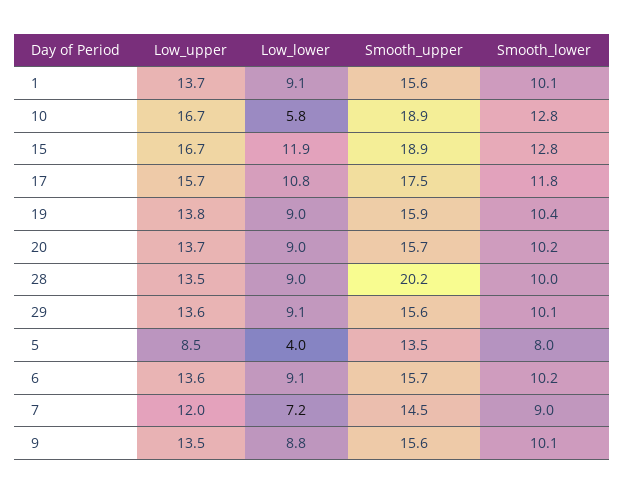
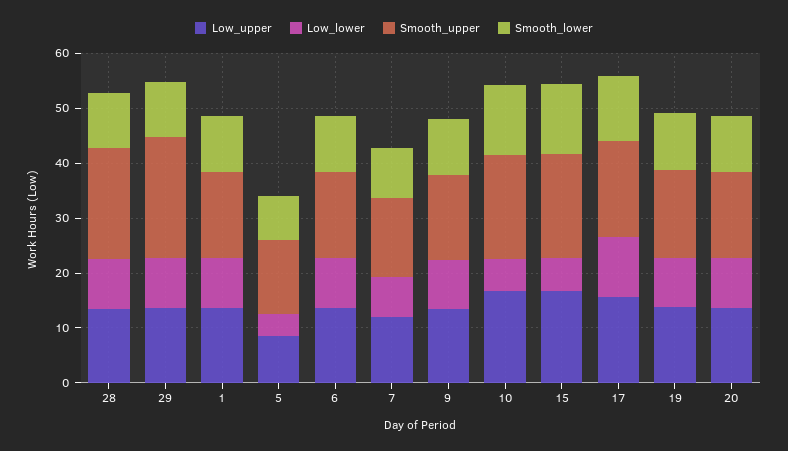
Low_lower, 15: 11.9 -> 6
Smooth_upper, 29: 15.6 -> 22

